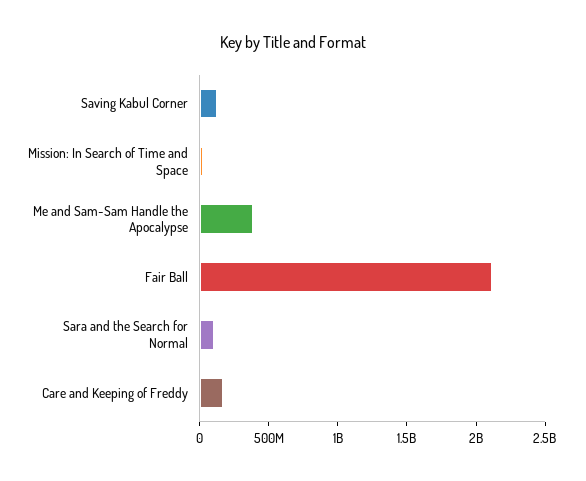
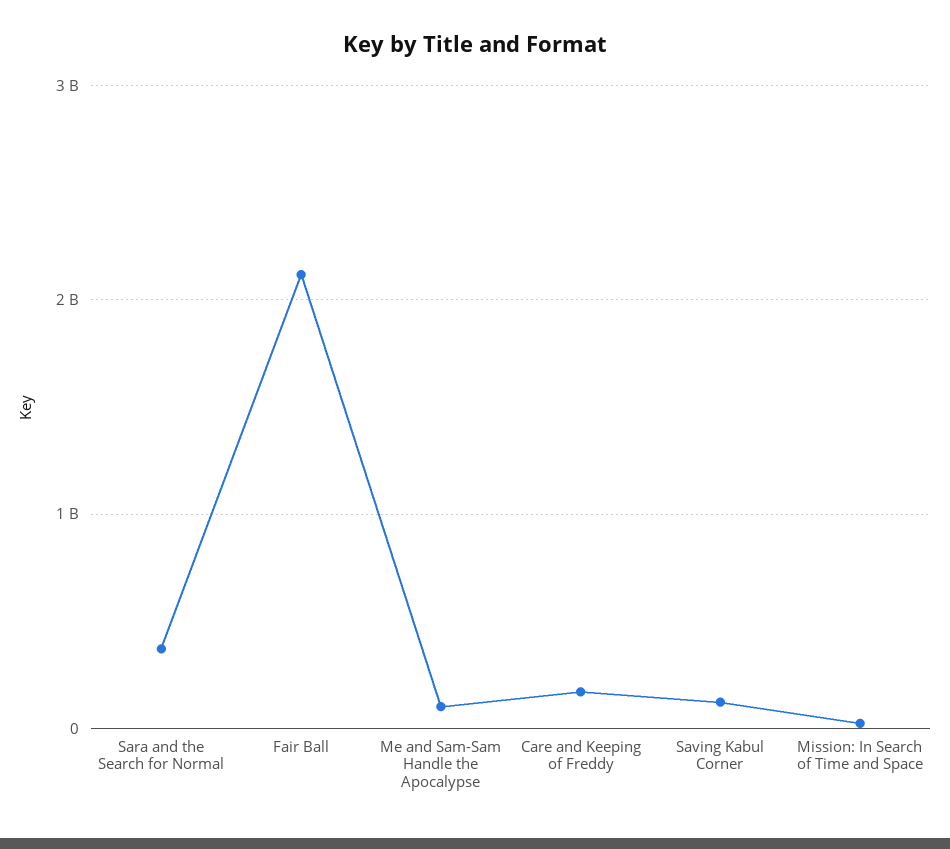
Me and Sam-Sam Handle the Apocalypse: 400000000 -> 100000000
Sara and the Search for Normal: 100000000 -> 400000000

